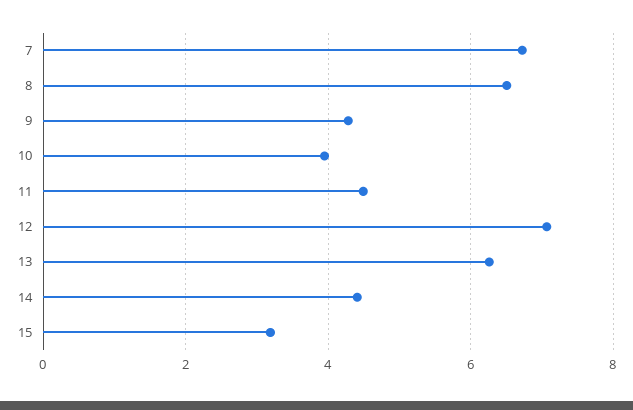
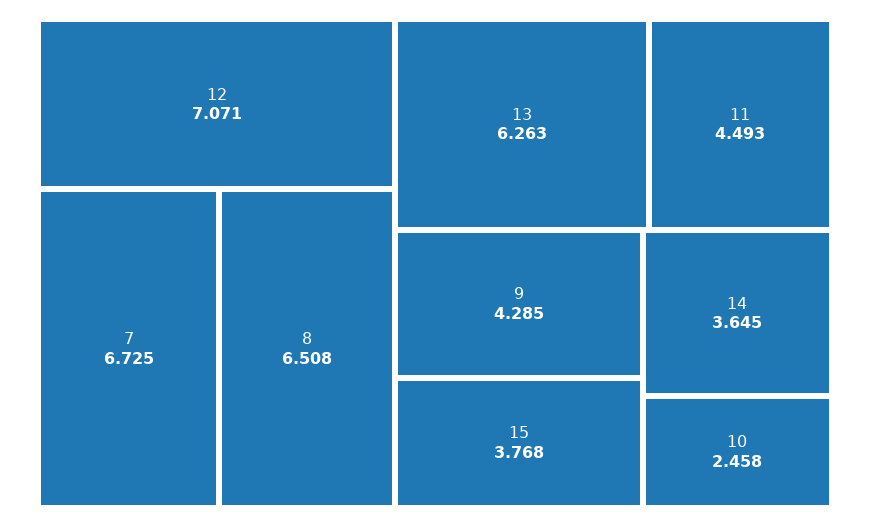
10: 4 -> 2.458
14: 4.4 -> 3.645
15: 3.2 -> 3.768

